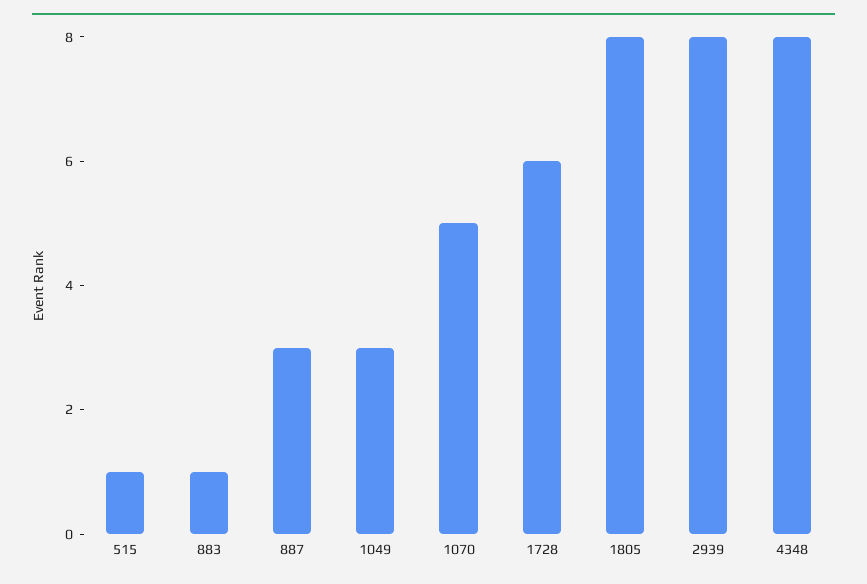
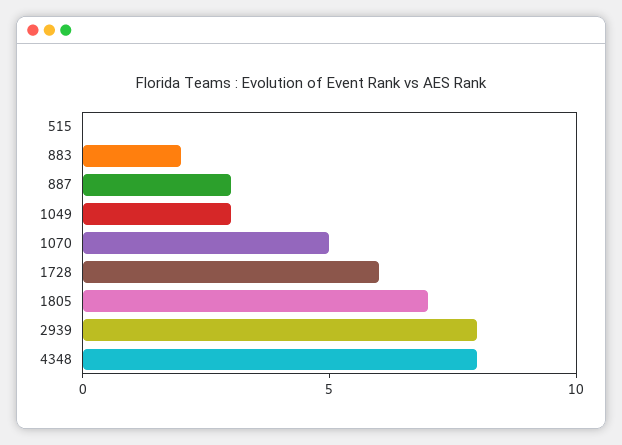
515: 1 -> 0
883: 1 -> 2
1805: 8 -> 7

